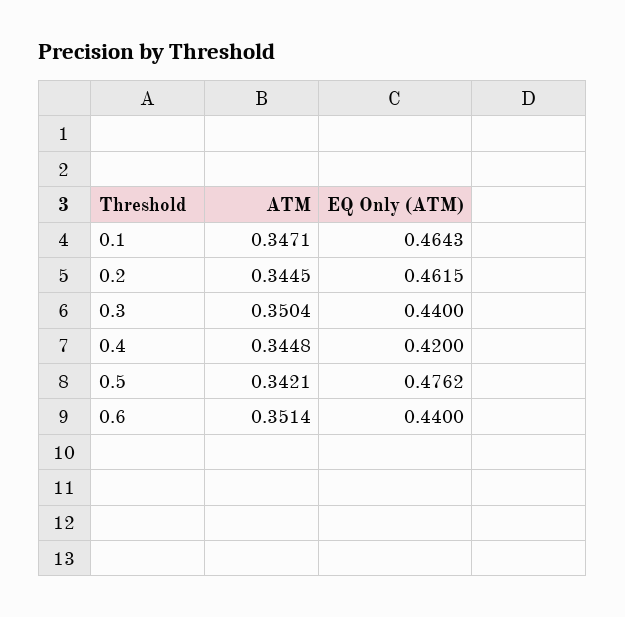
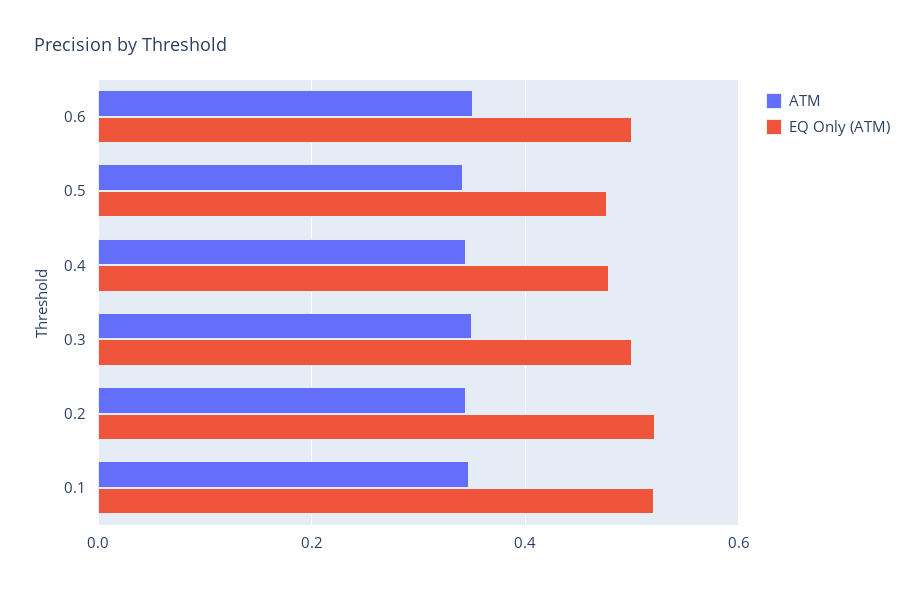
EQ Only (ATM), 0.1: 0.4643 -> 0.52
EQ Only (ATM), 0.2: 0.4615 -> 0.52
EQ Only (ATM), 0.3: 0.44 -> 0.5
EQ Only (ATM), 0.4: 0.42 -> 0.48
EQ Only (ATM), 0.6: 0.44 -> 0.5

